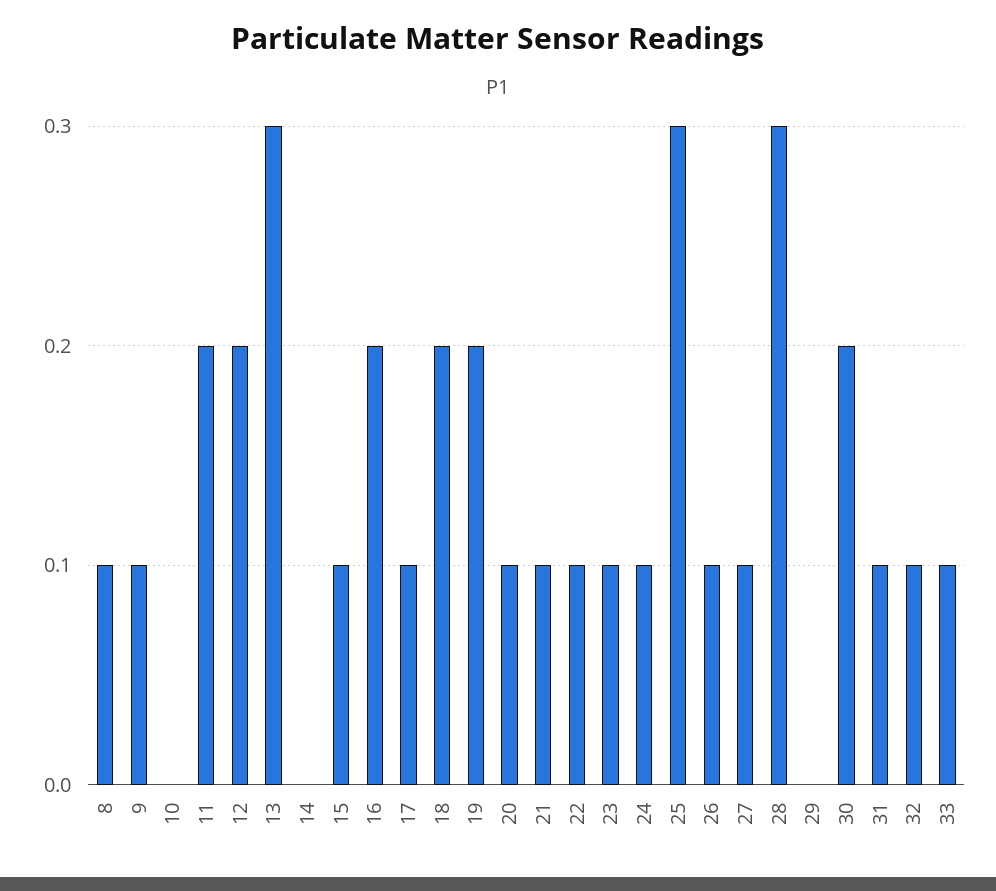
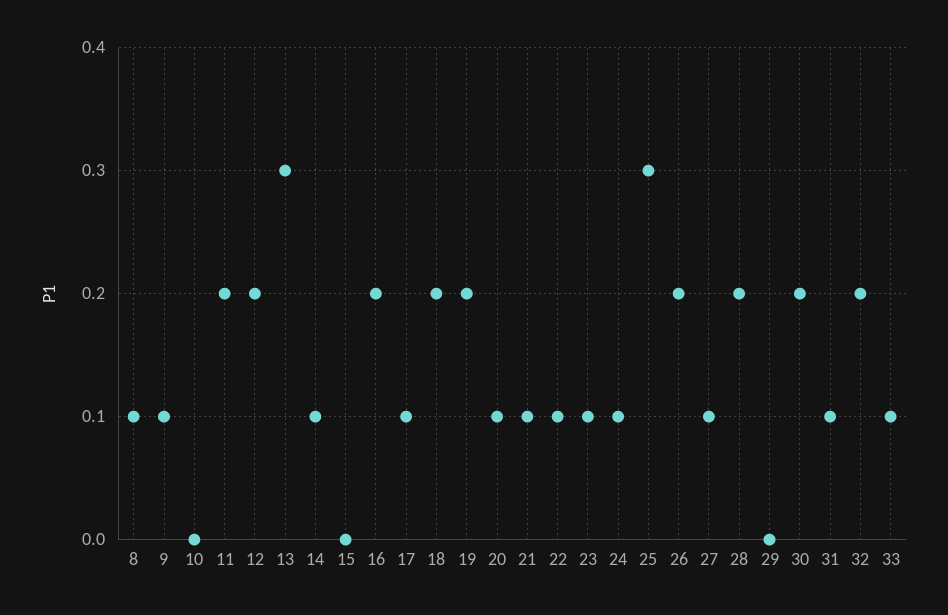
14: 0 -> 0.1
15: 0.1 -> 0
26: 0.1 -> 0.2
28: 0.3 -> 0.2
32: 0.1 -> 0.2

